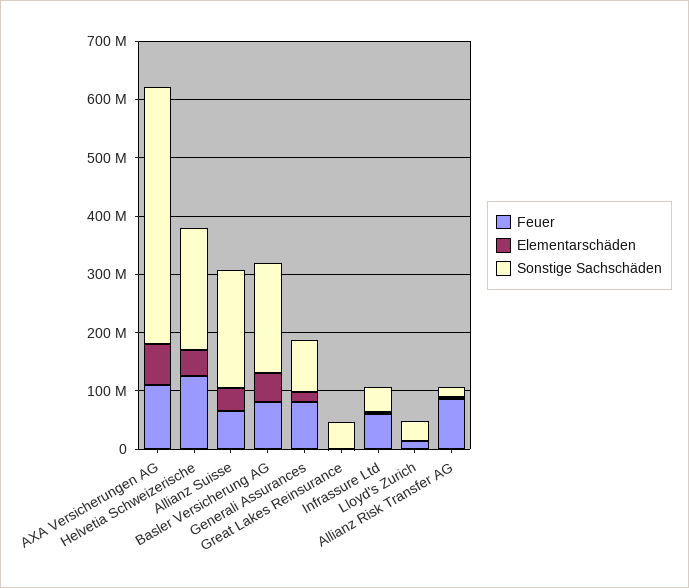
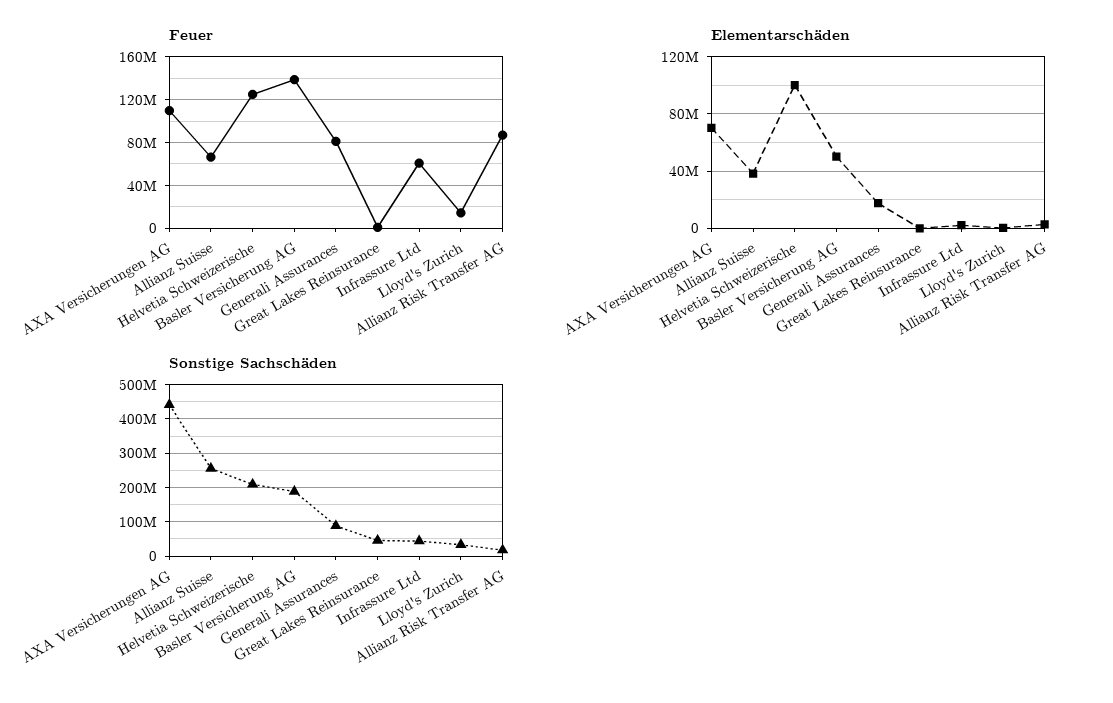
Elementarschäden, Helvetia Schweizerische: 40000000 -> 100000000
Sonstige Sachschäden, Allianz Suisse: 200000000 -> 260000000
Feuer, Basler Versicherung AG: 80000000 -> 140000000

